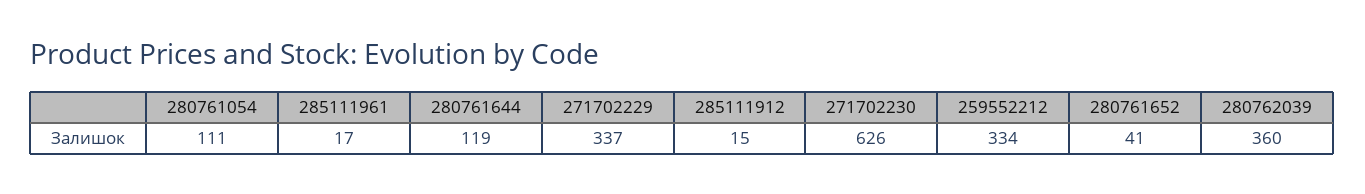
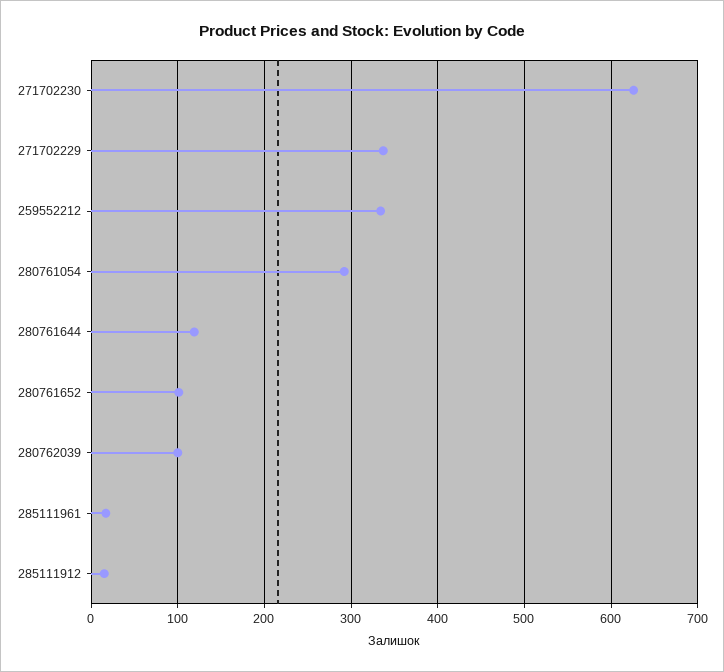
280761054: 111 -> 290
280761652: 41 -> 100
280762039: 360 -> 100

